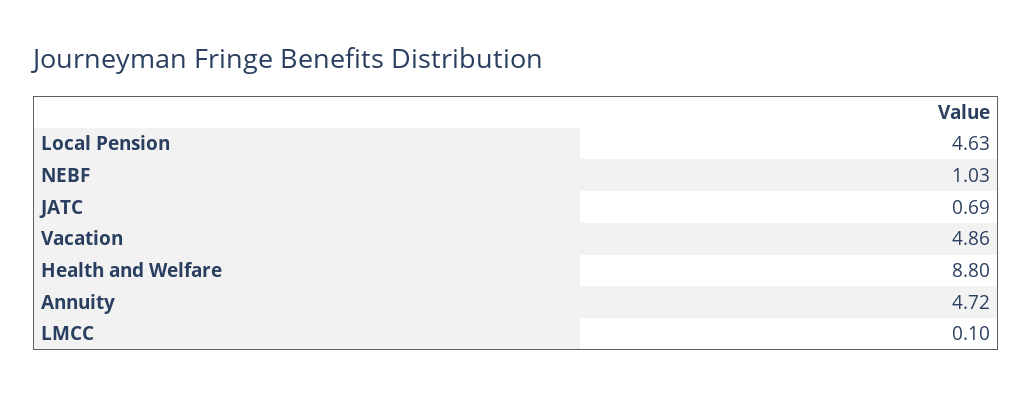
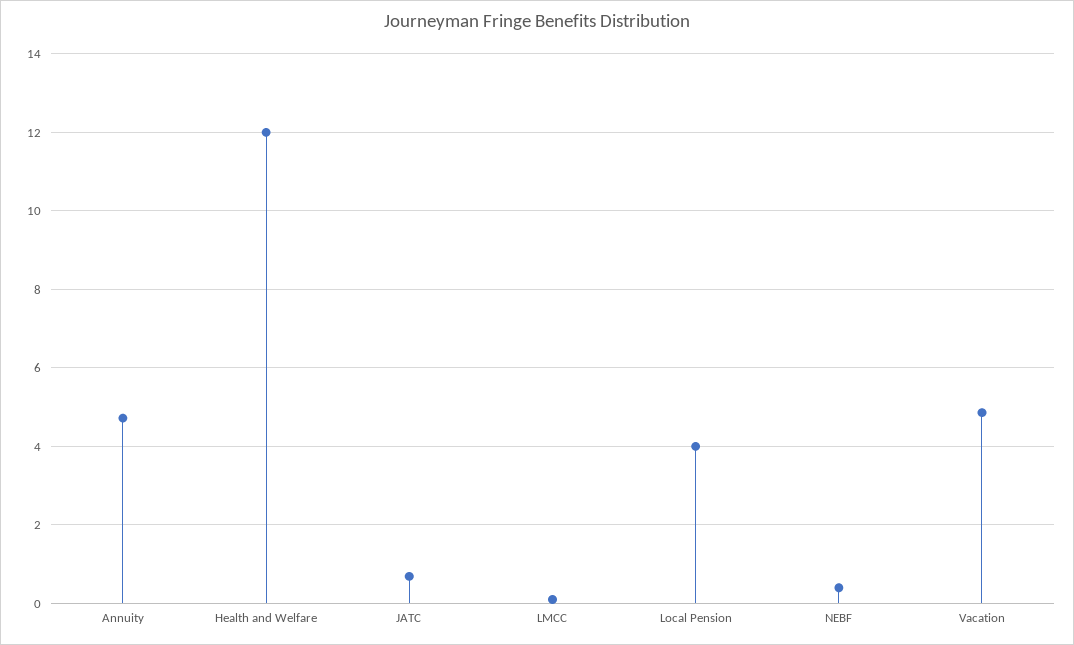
Local Pension: 4.63 -> 4
NEBF: 1.03 -> 0.4
Health and Welfare: 8.8 -> 12

